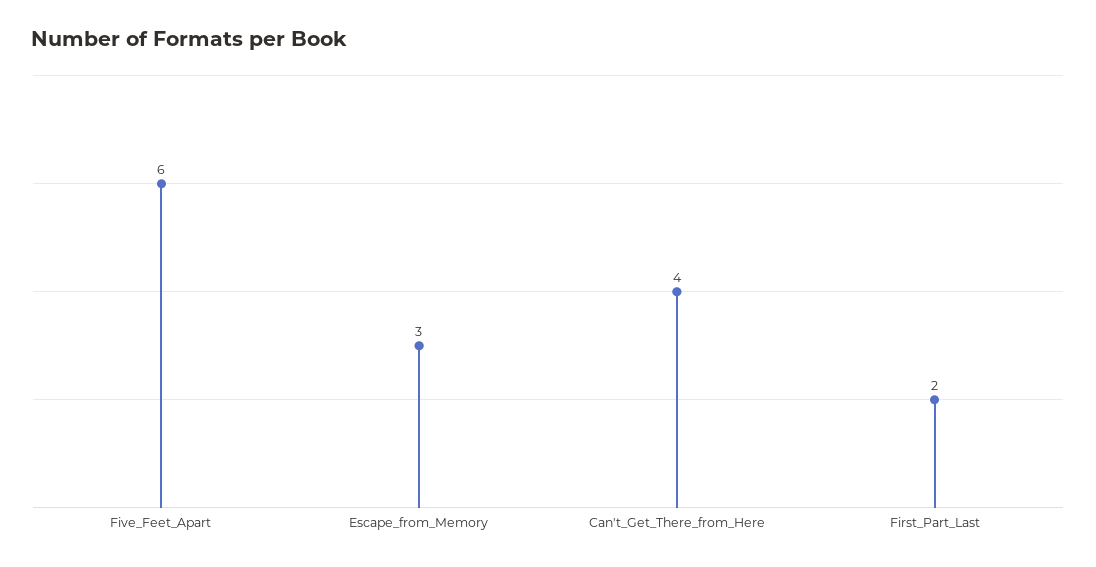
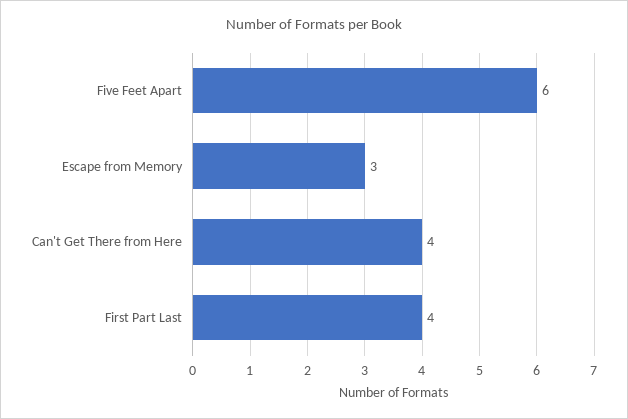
First_Part_Last: 2 -> 4

